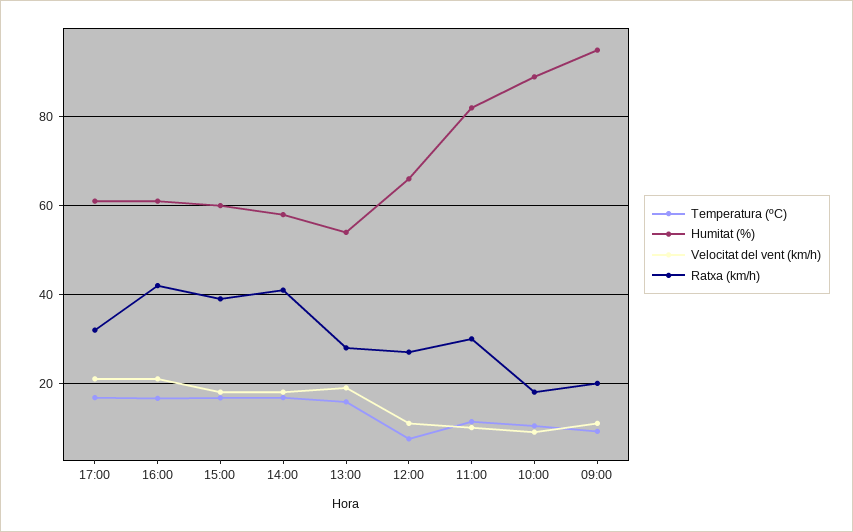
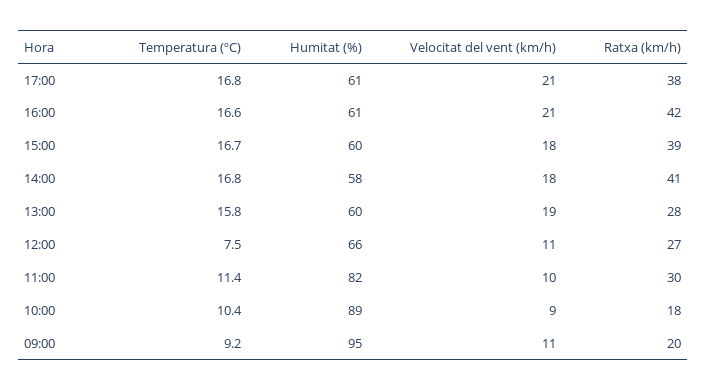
Ratxa (km/h), 17:00: 32 -> 38
Humitat (%), 13:00: 54 -> 60

